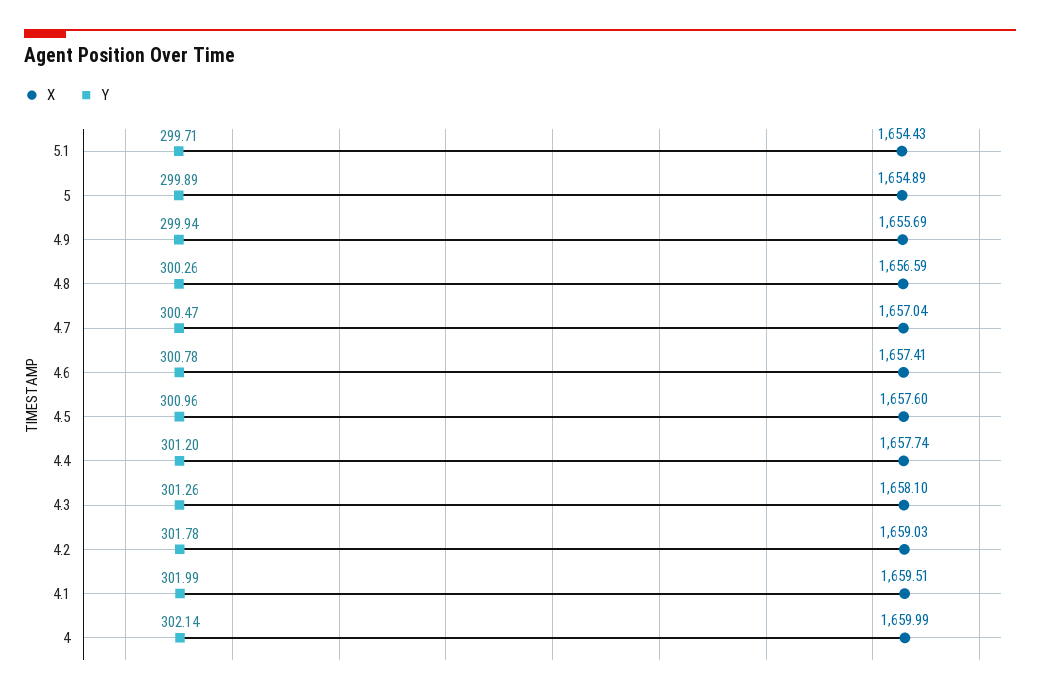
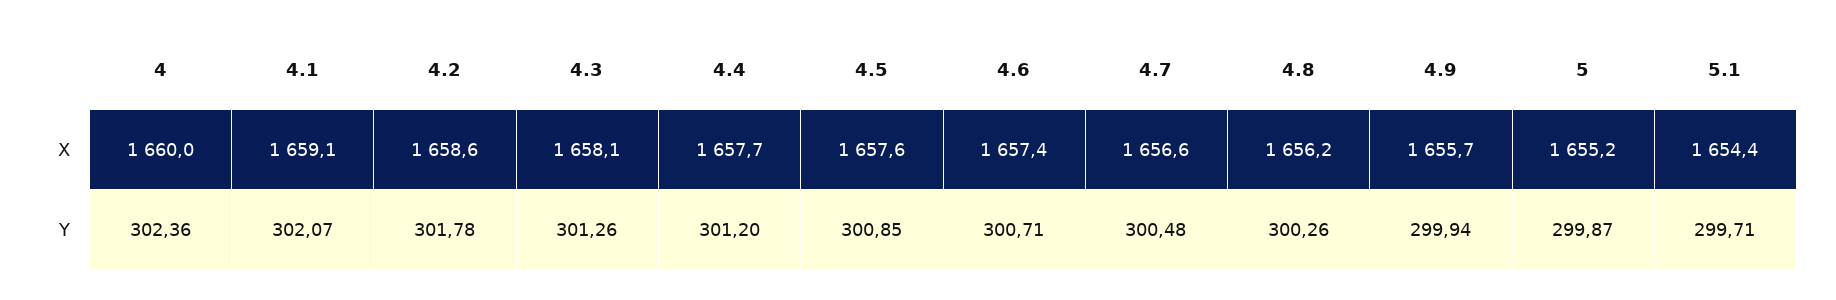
X, 5: 1654.89 -> 1655.2
Y, 5: 299.89 -> 299.87
X, 4.8: 1656.59 -> 1656.2
X, 4.7: 1657.04 -> 1656.6
Y, 4.7: 300.47 -> 300.48
Y, 4.6: 300.78 -> 300.71
Y, 4.5: 300.96 -> 300.85
X, 4.2: 1659.03 -> 1658.6
X, 4.1: 1659.51 -> 1659.1
Y, 4.1: 301.99 -> 302.07
Y, 4: 302.14 -> 302.36

